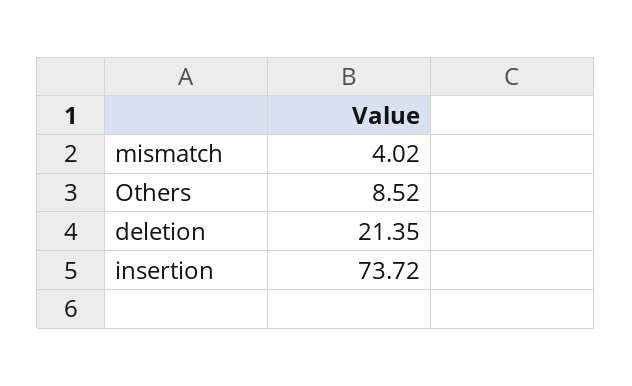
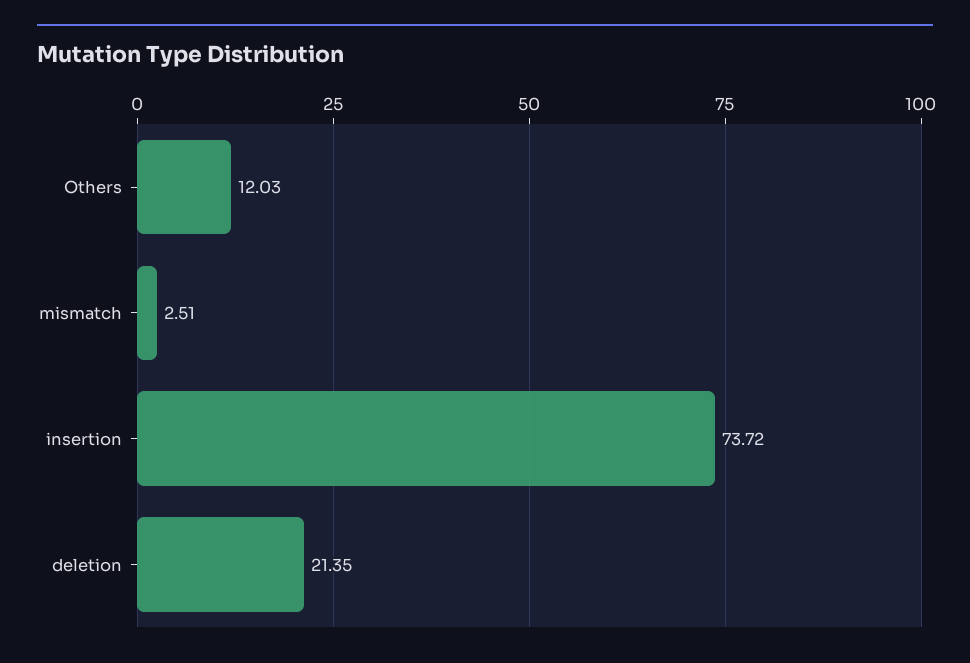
mismatch: 4.02 -> 2.51
Others: 8.52 -> 12.03

